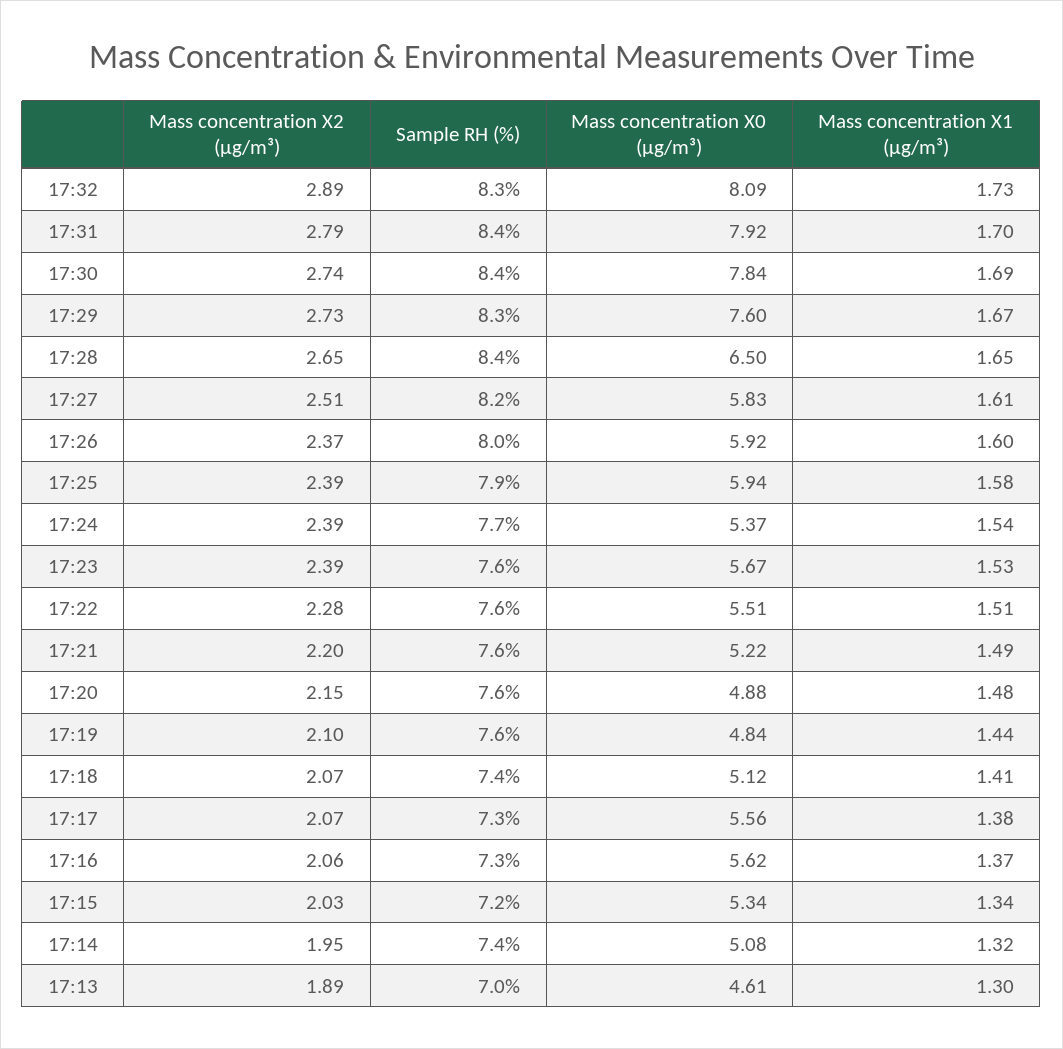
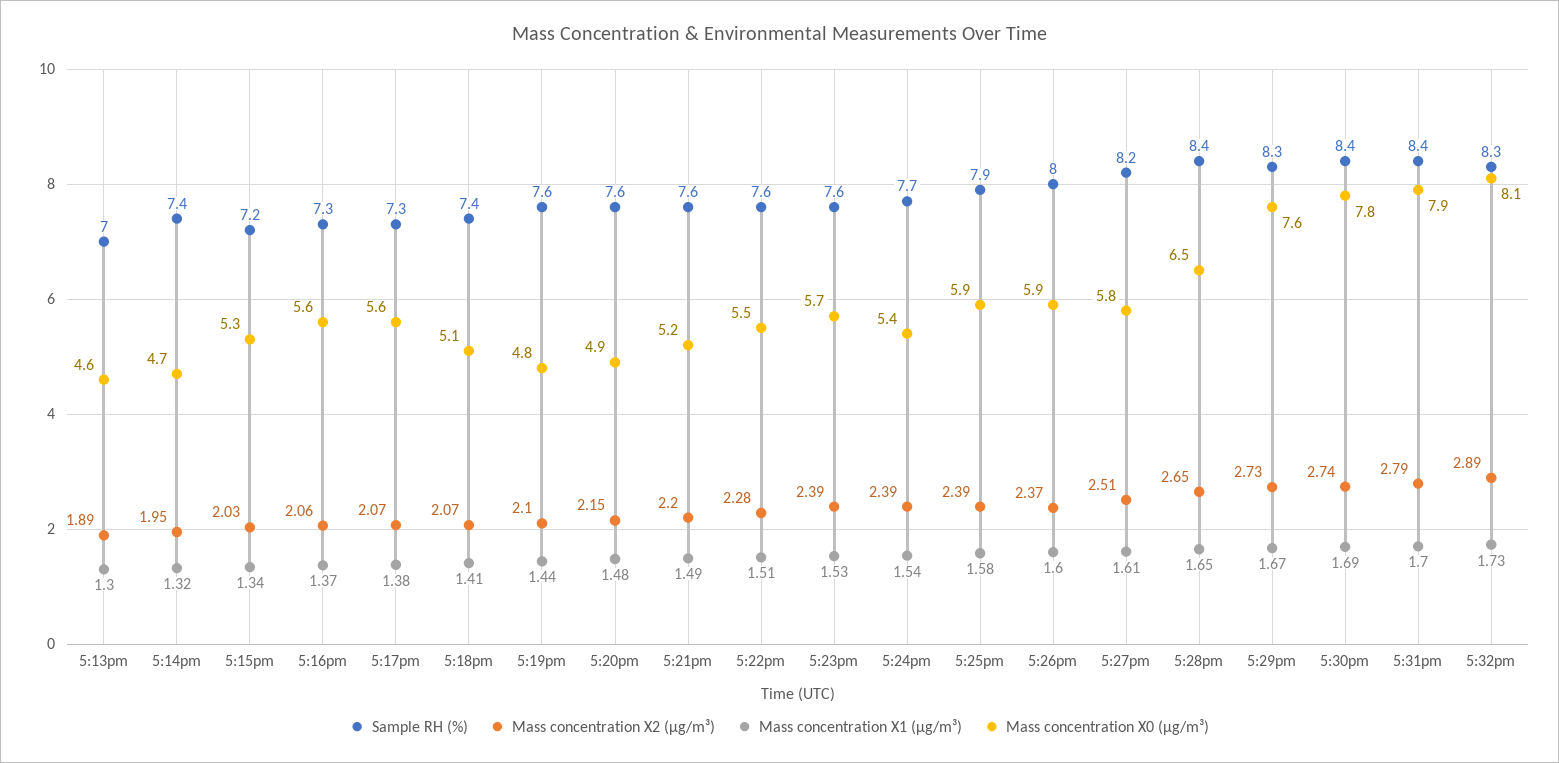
Mass concentration X0 (μg/m³), 17:14: 5.08 -> 4.7

